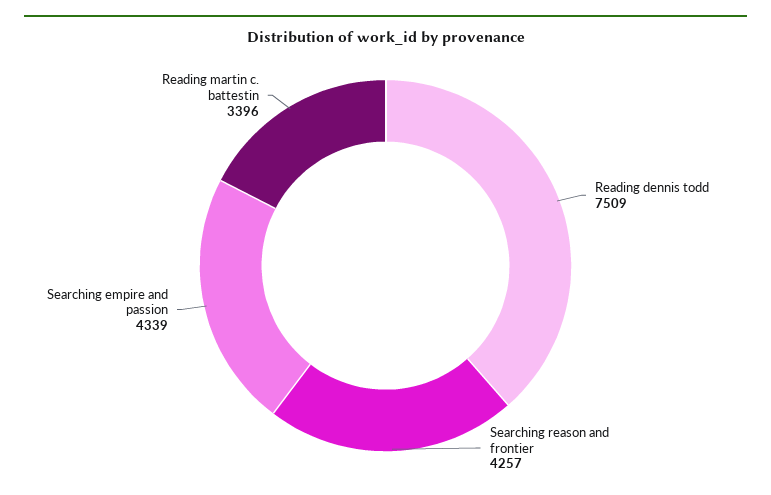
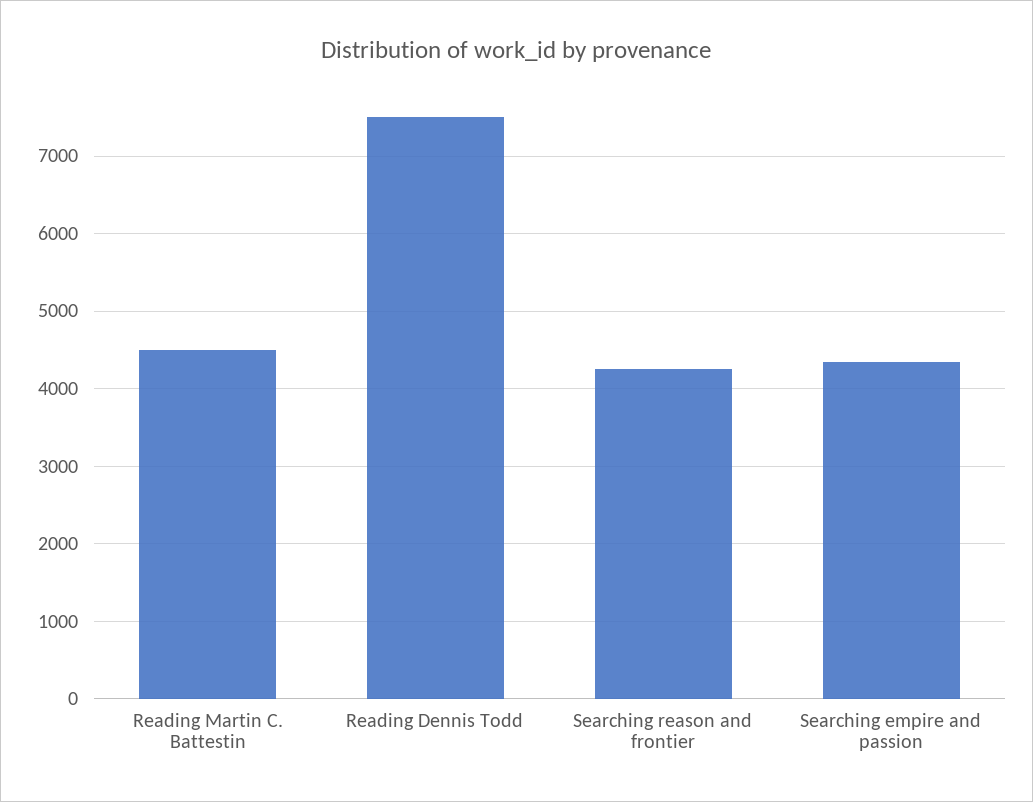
Reading martin c. battestin: 3396 -> 4500

